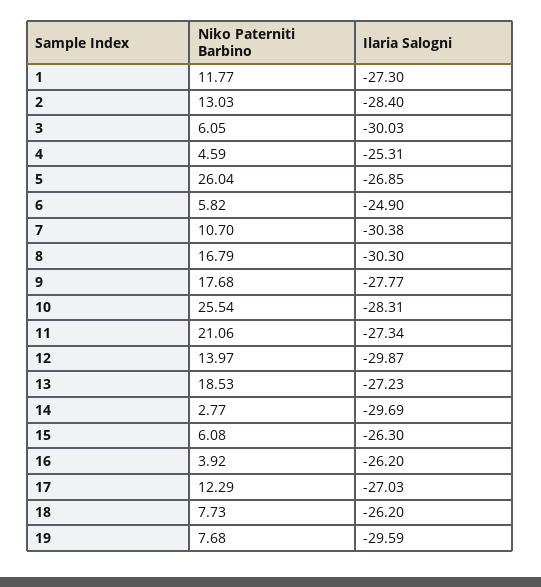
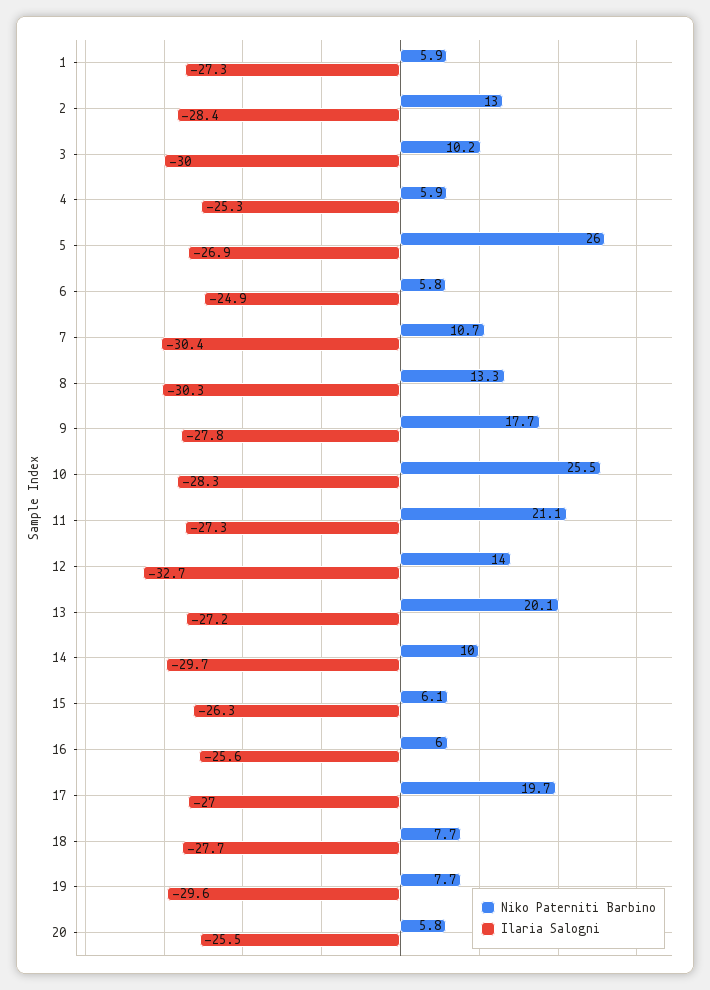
Niko Paterniti Barbino, 1: 11.77 -> 5.9
Niko Paterniti Barbino, 3: 6.05 -> 10.2
Niko Paterniti Barbino, 4: 4.59 -> 5.9
Niko Paterniti Barbino, 8: 16.79 -> 13.3
Ilaria Salogni, 12: -29.87 -> -32.7
Niko Paterniti Barbino, 13: 18.53 -> 20.1
Niko Paterniti Barbino, 14: 2.77 -> 10
Niko Paterniti Barbino, 16: 3.92 -> 6
Ilaria Salogni, 16: -26.2 -> -25.6
Niko Paterniti Barbino, 17: 12.29 -> 19.7
Ilaria Salogni, 18: -26.2 -> -27.7
Niko Paterniti Barbino, 20: none -> 5.8
Ilaria Salogni, 20: none -> -25.5

